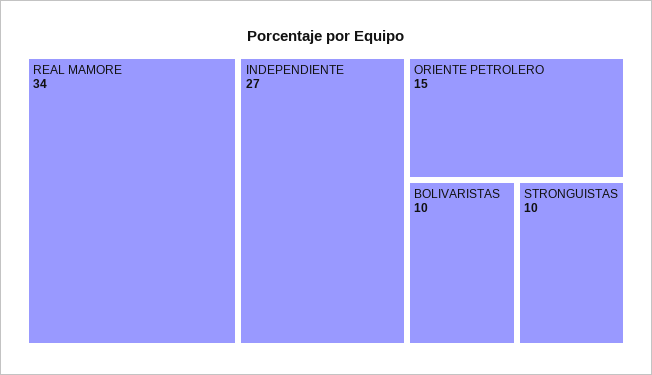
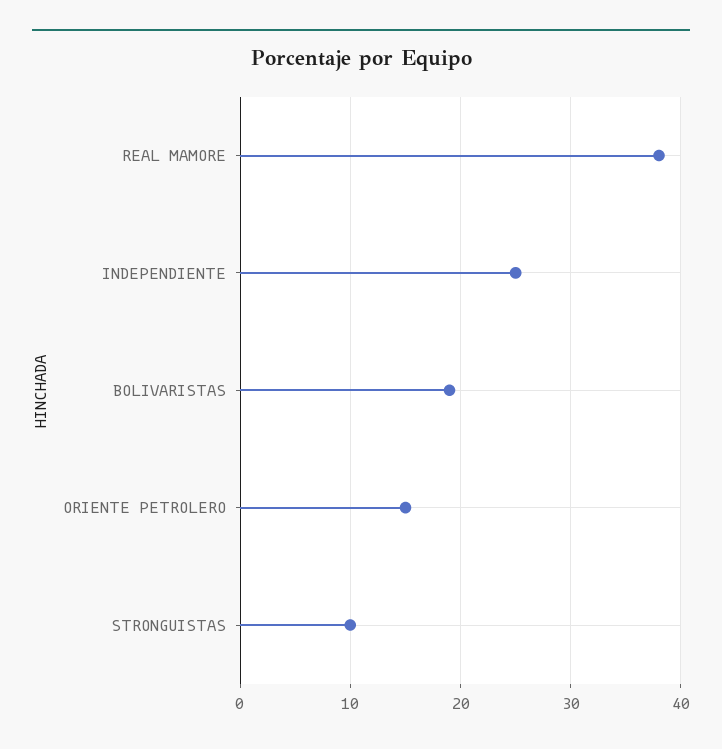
REAL MAMORE: 34 -> 38
INDEPENDIENTE: 27 -> 25
BOLIVARISTAS: 10 -> 19

